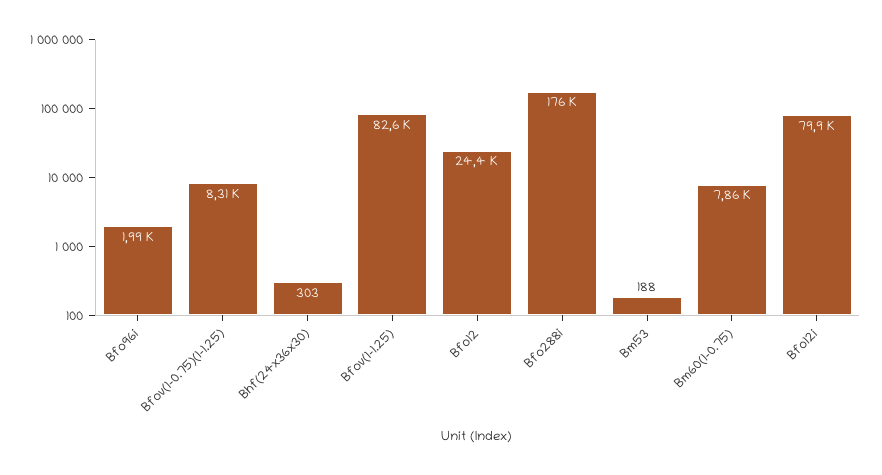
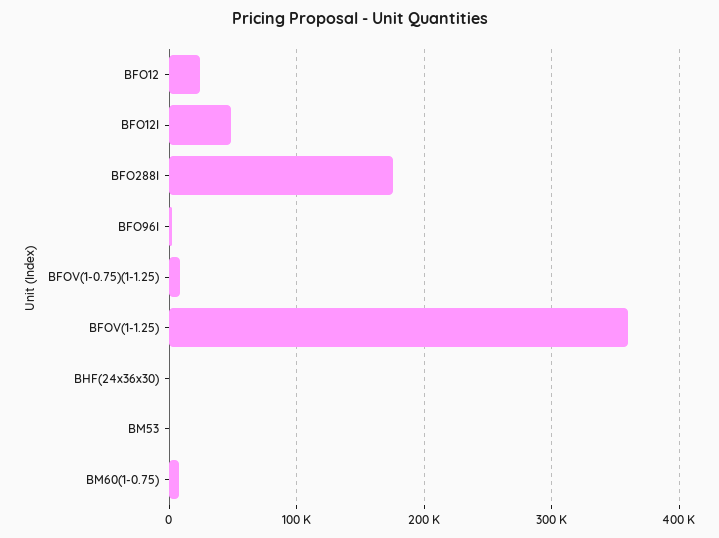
Bfov(1-1.25): 82600 -> 360000
Bfo12i: 79900 -> 50000

